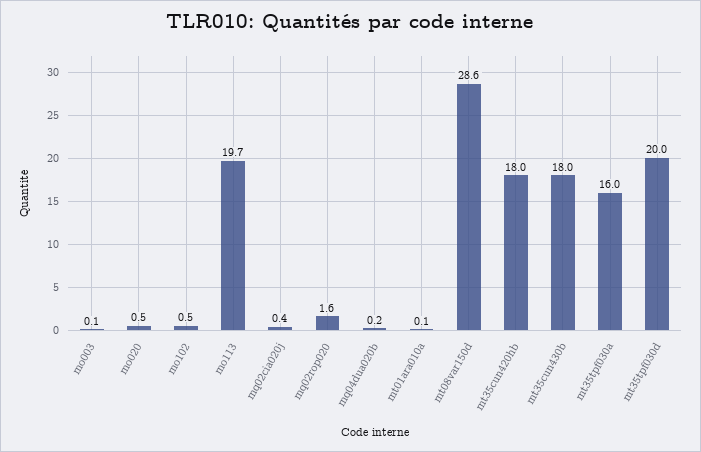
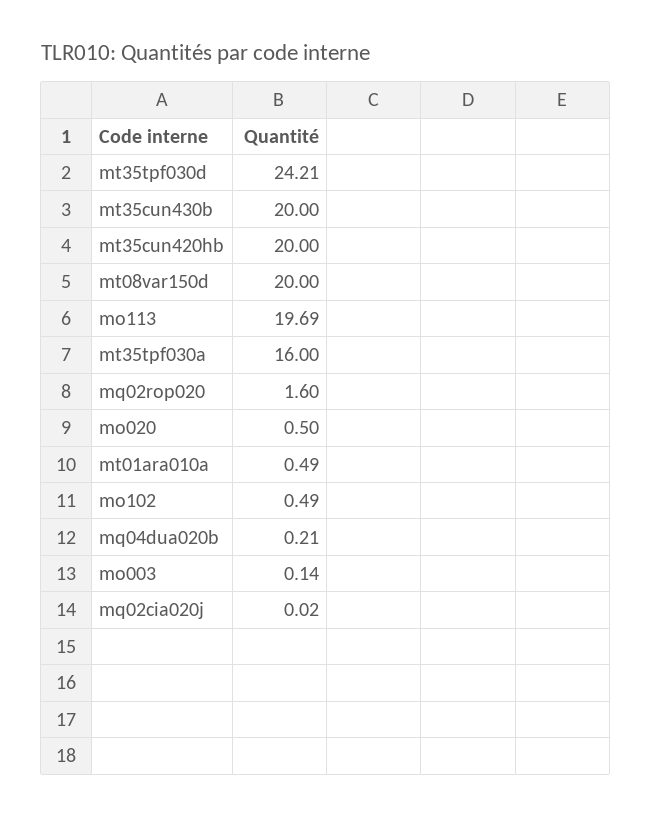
mq02cia020j: 0.4 -> 0.02
mt01ara010a: 0.1 -> 0.49
mt08var150d: 28.6 -> 20
mt35cun420hb: 18 -> 20
mt35cun430b: 18 -> 20
mt35tpf030d: 20 -> 24.21

